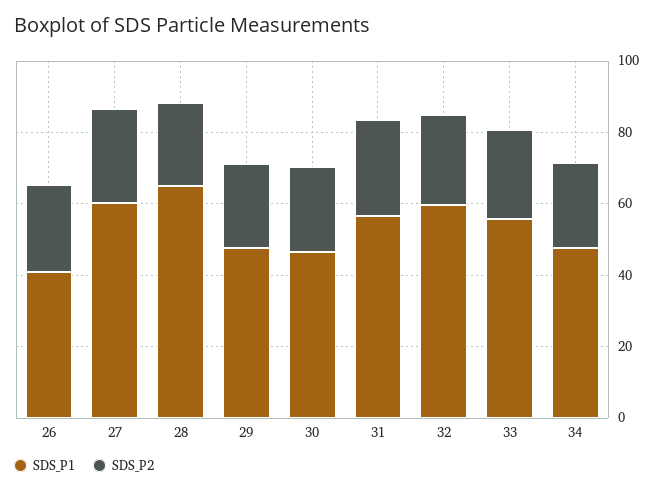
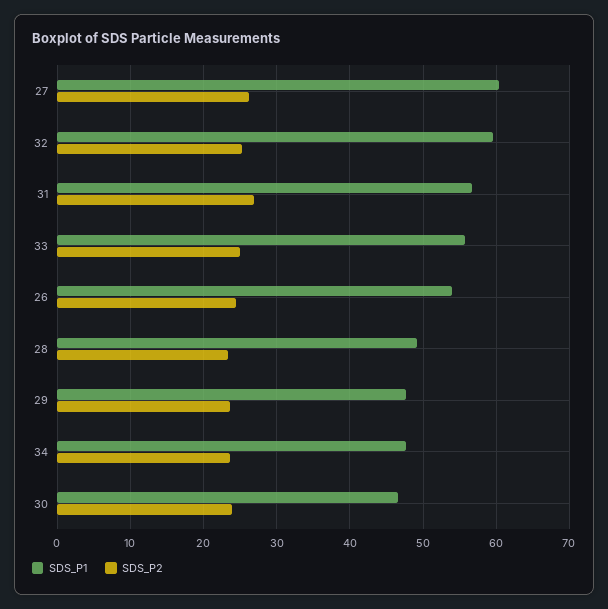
SDS_P1, 26: 40 -> 54
SDS_P1, 28: 65 -> 49

